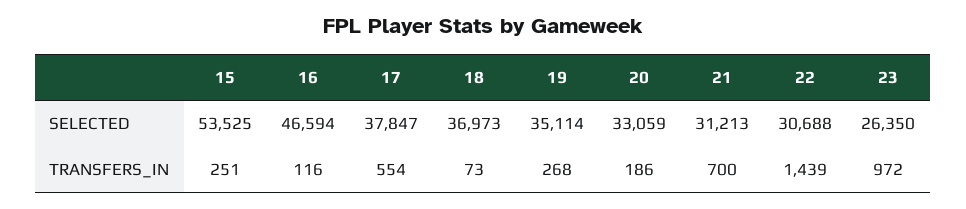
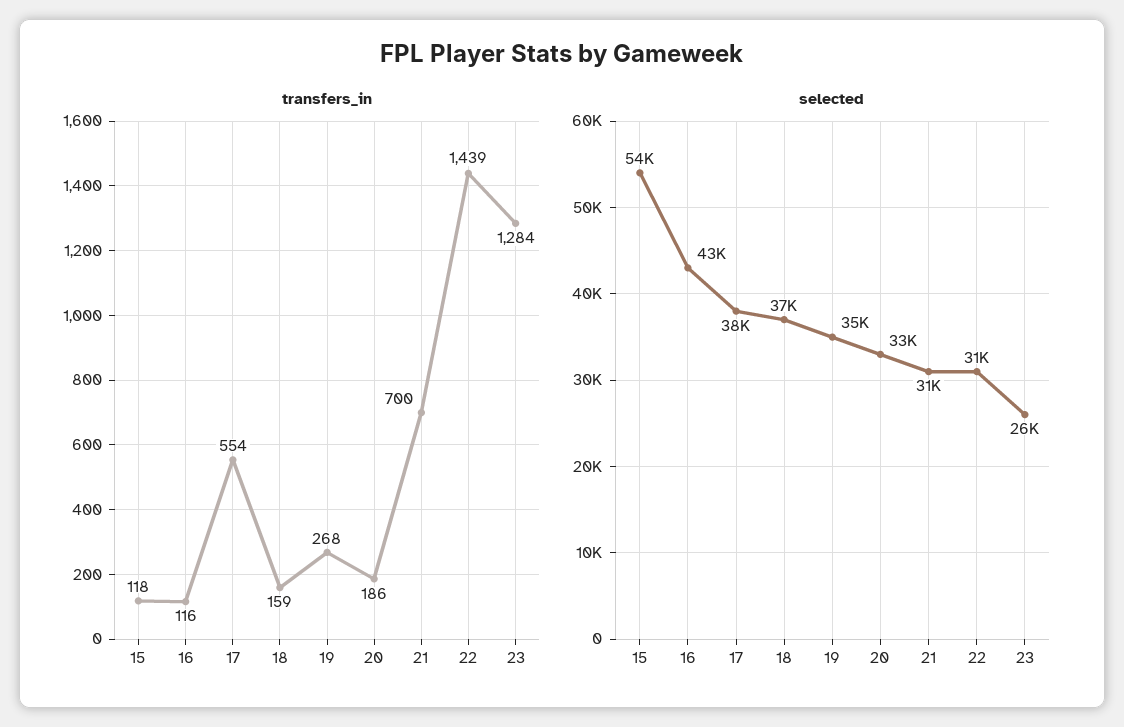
SELECTED, 16: 46594 -> 43000
TRANSFERS_IN, 15: 251 -> 118
TRANSFERS_IN, 18: 73 -> 159
TRANSFERS_IN, 23: 972 -> 1284

